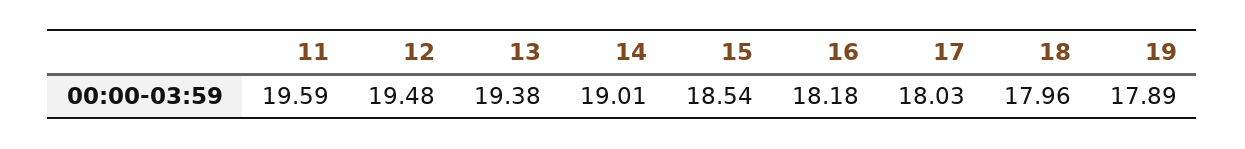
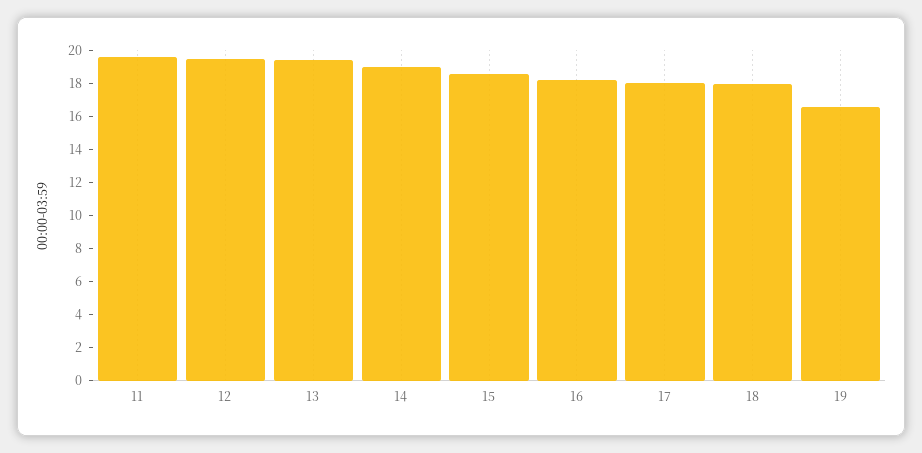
19: 17.89 -> 16.5

